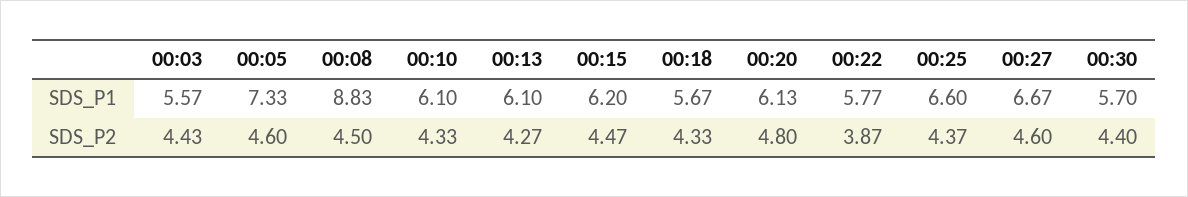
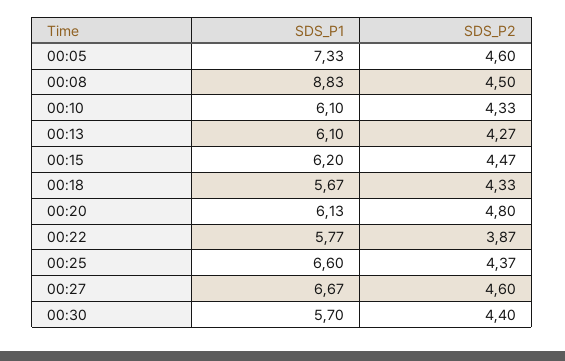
00:03, SDS_P1: 5.57 -> none
00:03, SDS_P2: 4.43 -> none

